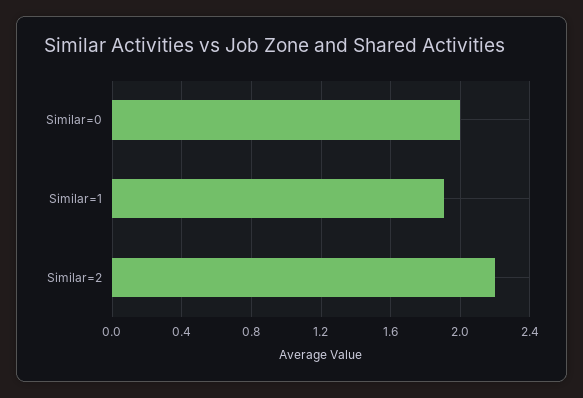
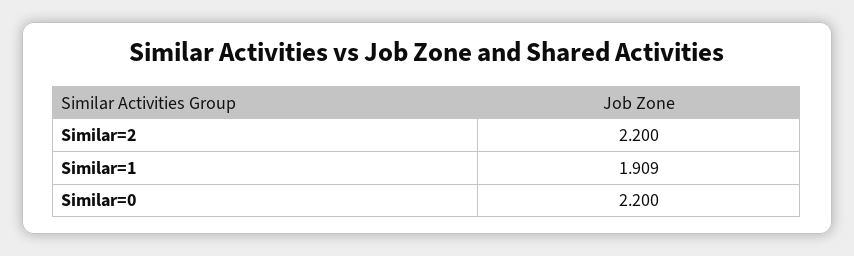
Similar=0: 2 -> 2.2

